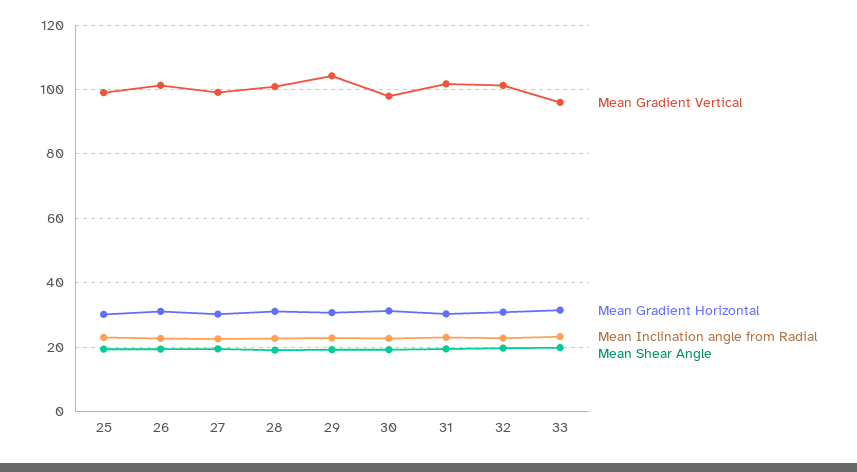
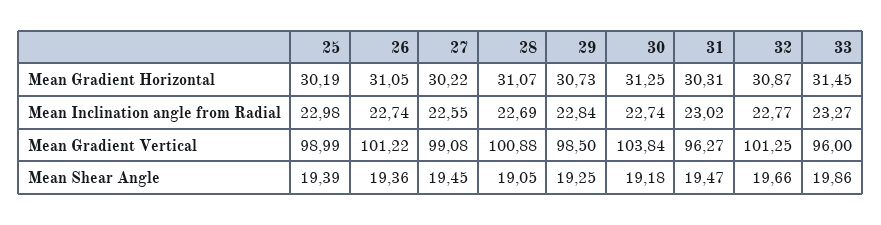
Mean Gradient Vertical, 29: 104 -> 98.5
Mean Gradient Vertical, 30: 98 -> 103.84
Mean Gradient Vertical, 31: 102 -> 96.27

